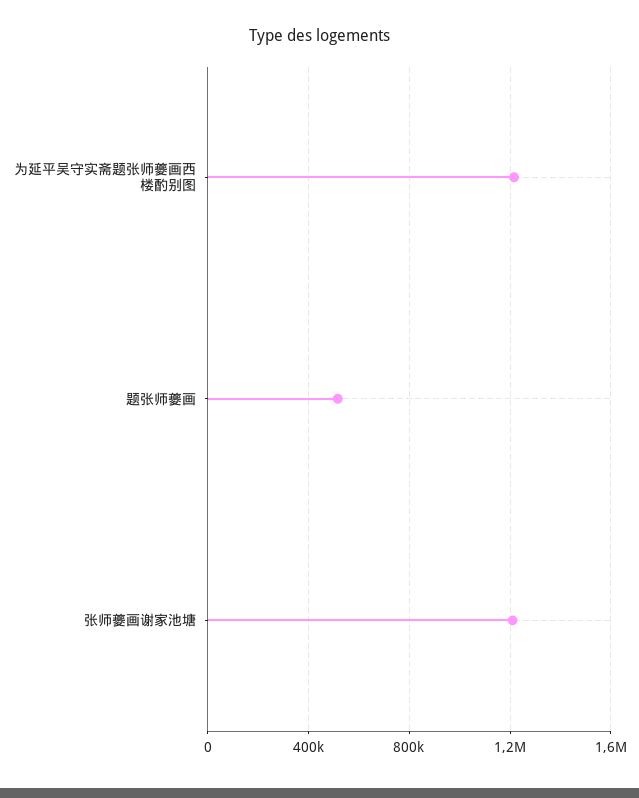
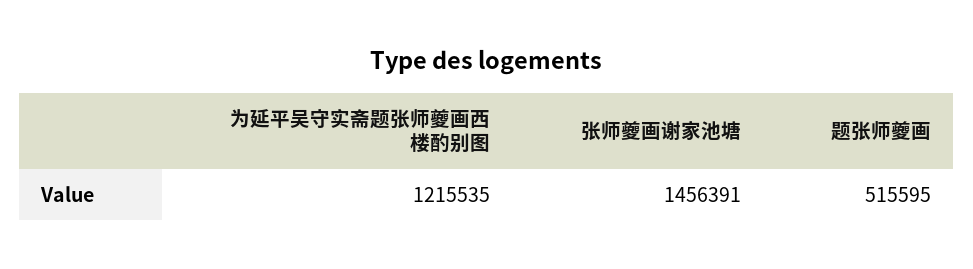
张师夔画谢家池塘: 1200000 -> 1456391

